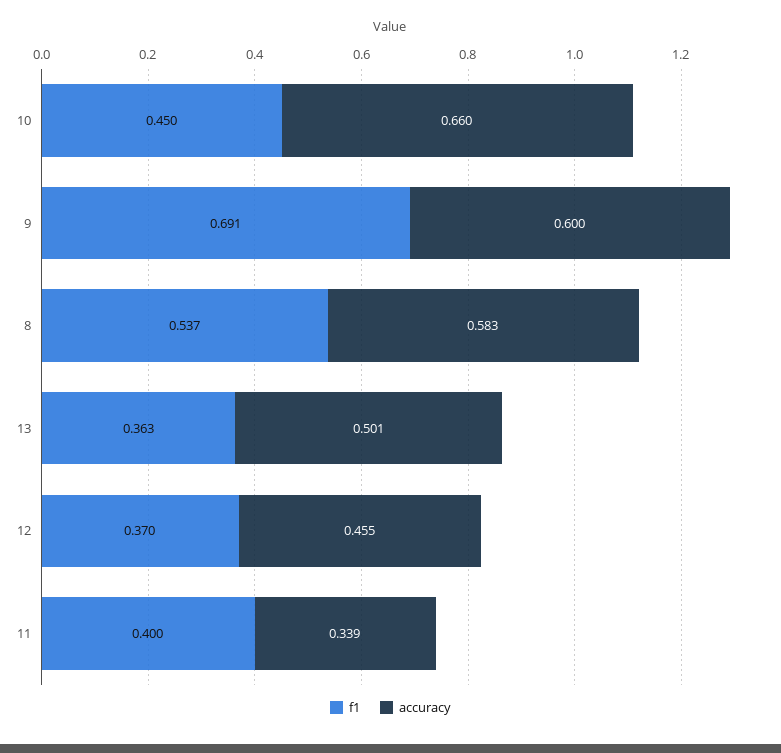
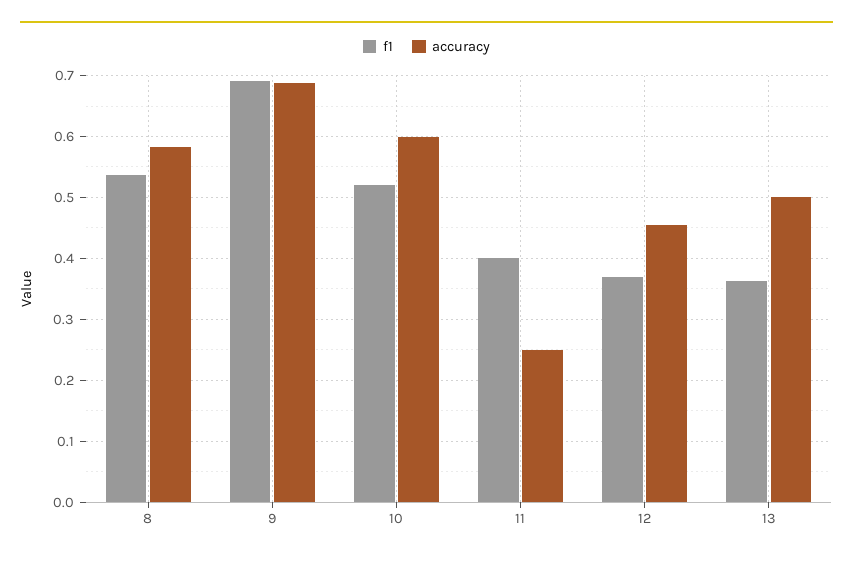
f1, 10: 0.45 -> 0.52
accuracy, 10: 0.66 -> 0.6
accuracy, 9: 0.6 -> 0.69
accuracy, 11: 0.339 -> 0.25

